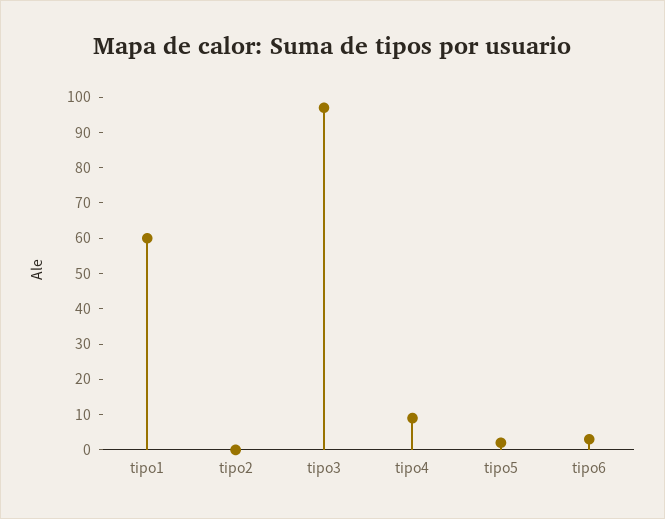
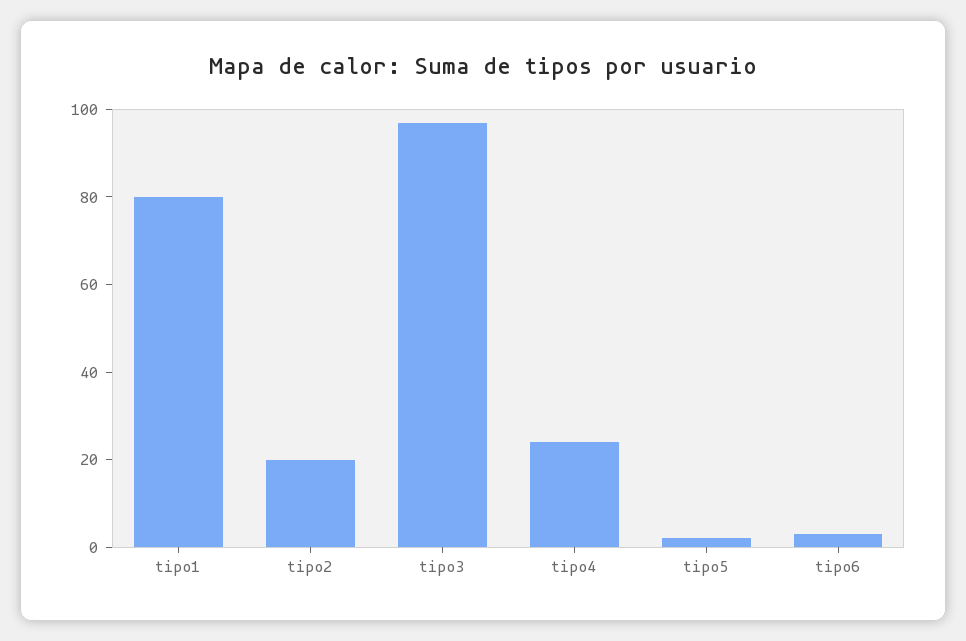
tipo1: 60 -> 80
tipo2: 0 -> 20
tipo4: 10 -> 25

